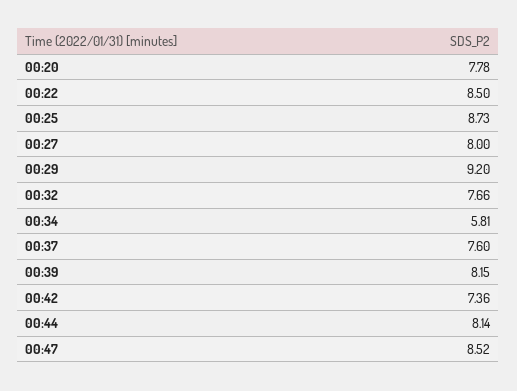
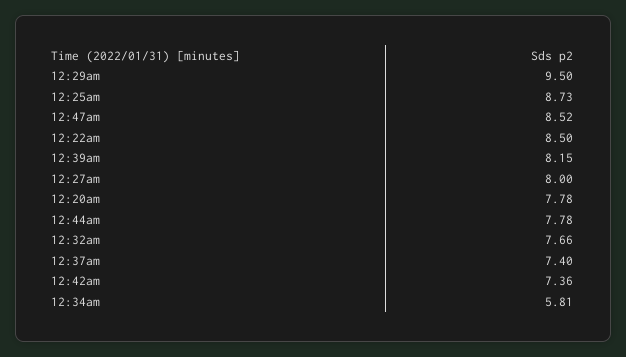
00:29: 9.2 -> 9.5
00:37: 7.6 -> 7.4
00:44: 8.14 -> 7.78

